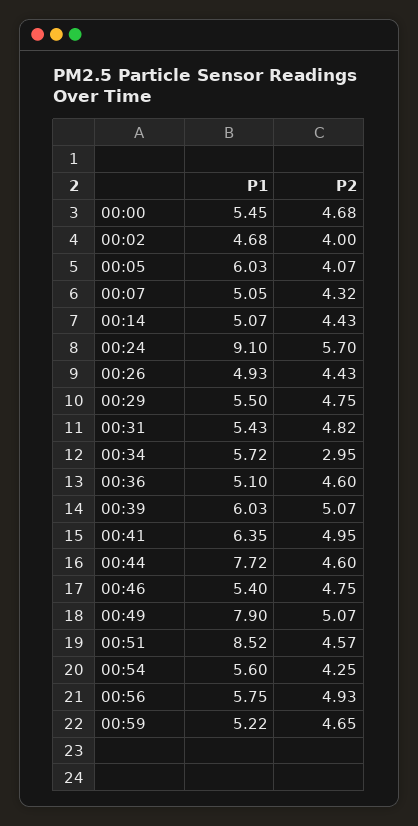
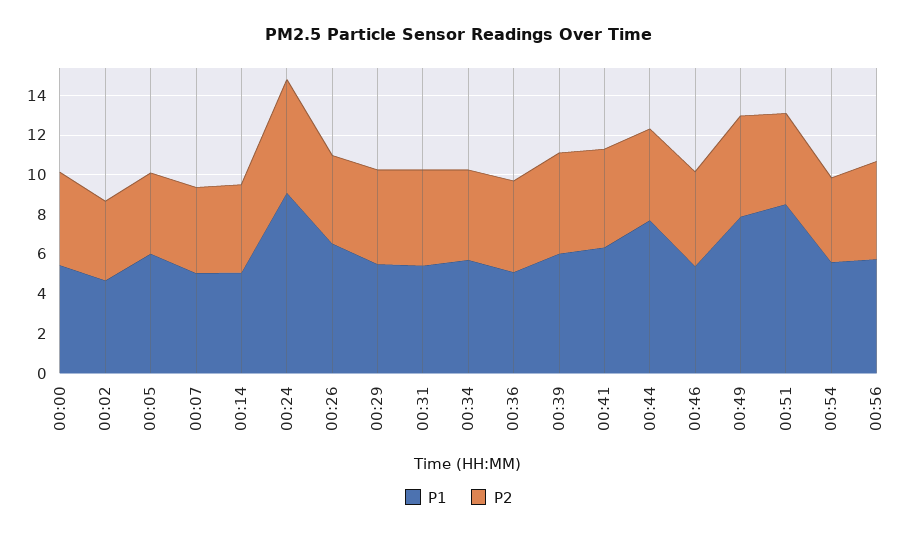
P1, 00:26: 4.93 -> 6.5
P2, 00:34: 2.95 -> 4.5
P1, 00:59: 5.22 -> none
P2, 00:59: 4.65 -> none

